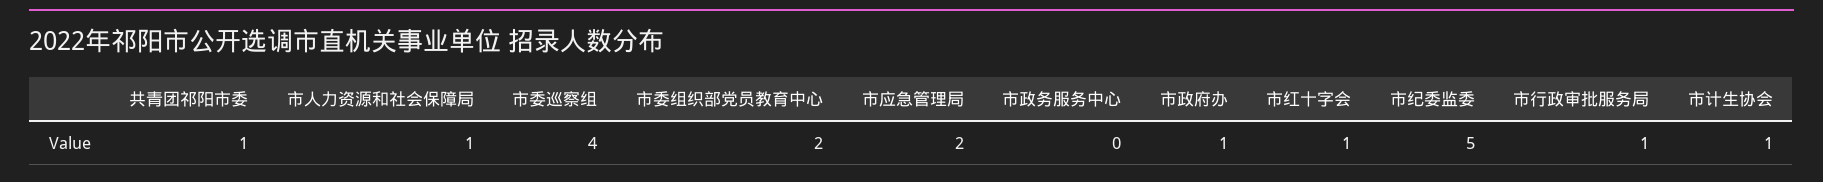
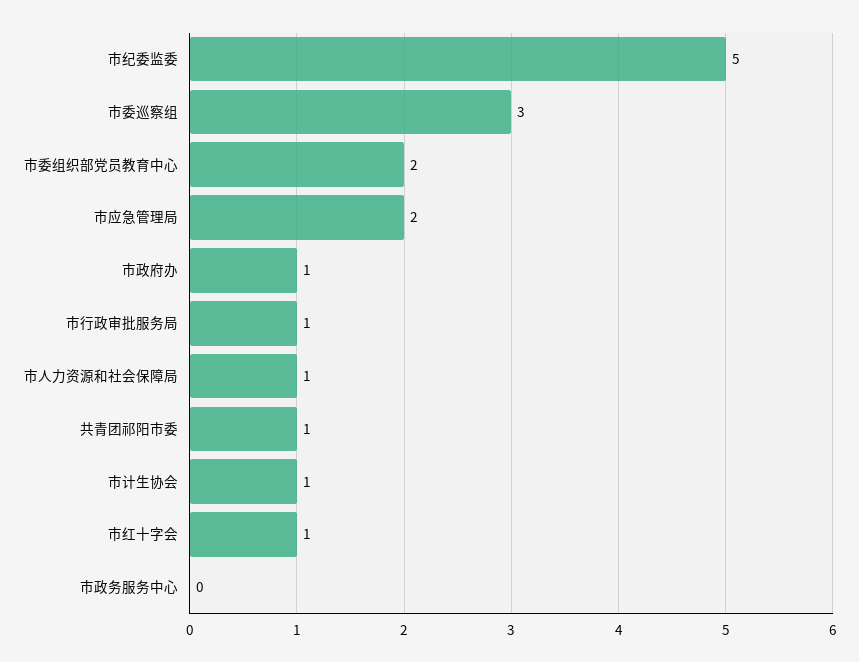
市委巡察组: 4 -> 3

